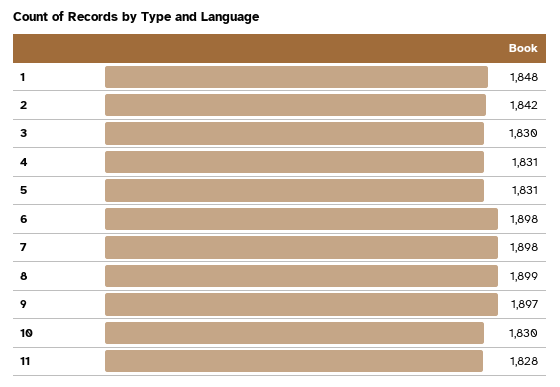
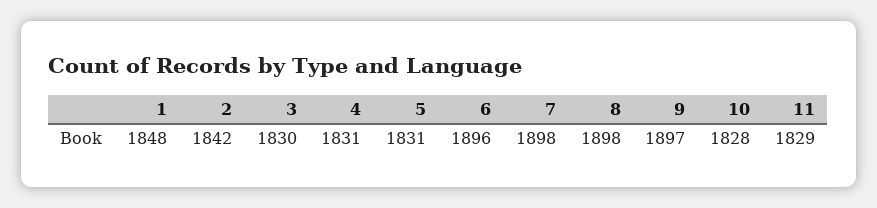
6: 1898 -> 1896
8: 1899 -> 1898
10: 1830 -> 1828
11: 1828 -> 1829

